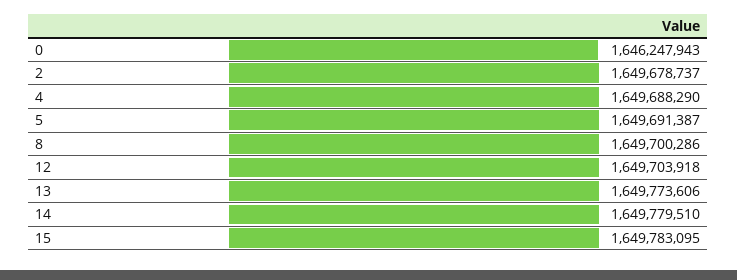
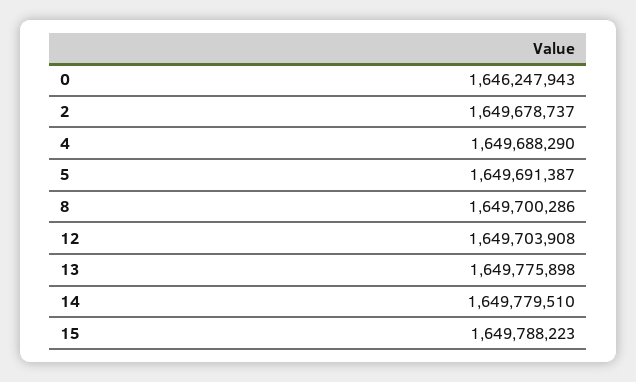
12: 1649703918 -> 1649703908
13: 1649773606 -> 1649775898
15: 1649783095 -> 1649788223

